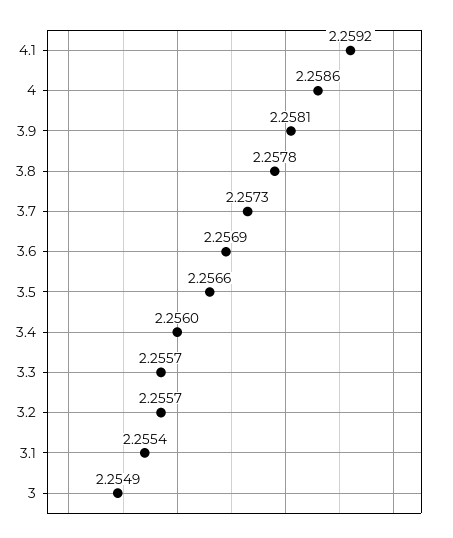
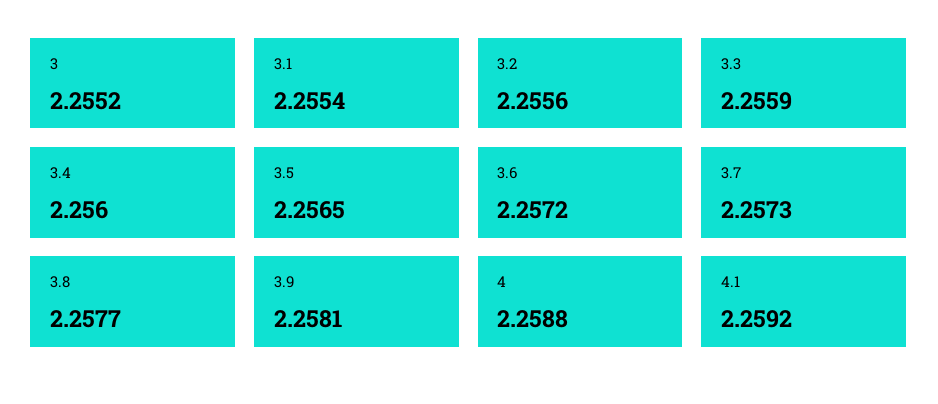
4: 2.2586 -> 2.2588
3.8: 2.2578 -> 2.2577
3.6: 2.2569 -> 2.2572
3.5: 2.2566 -> 2.2565
3.3: 2.2557 -> 2.2559
3.2: 2.2557 -> 2.2556
3: 2.2549 -> 2.2552

